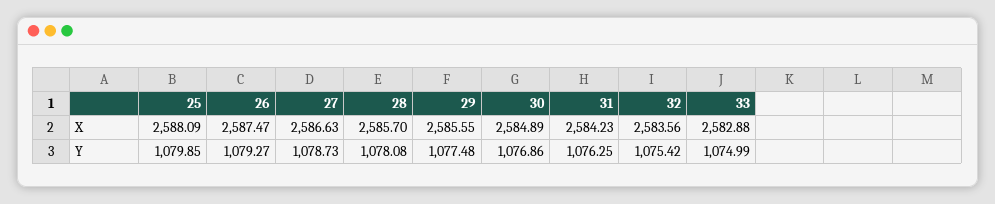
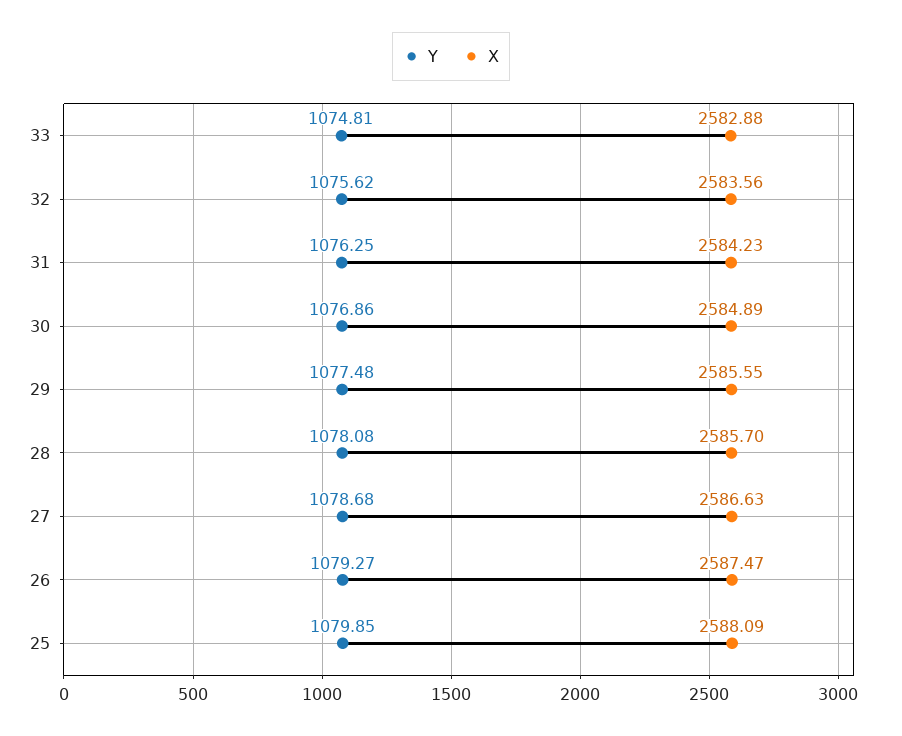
Y, 27: 1078.73 -> 1078.68
Y, 32: 1075.42 -> 1075.62
Y, 33: 1074.99 -> 1074.81

